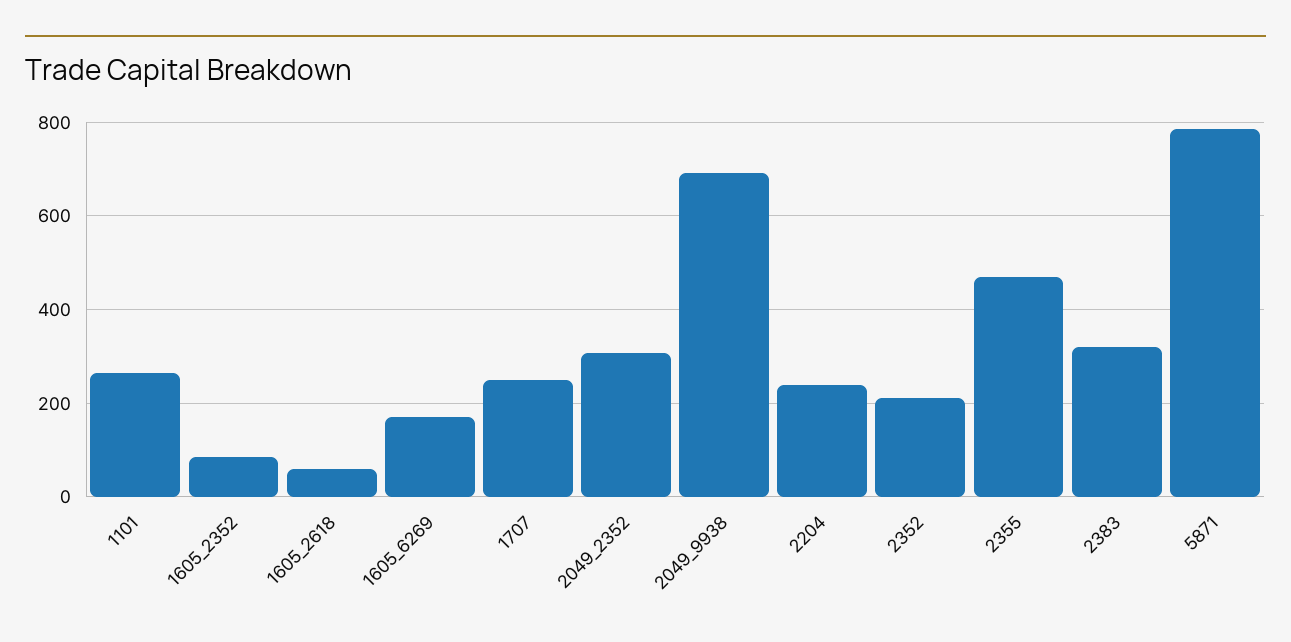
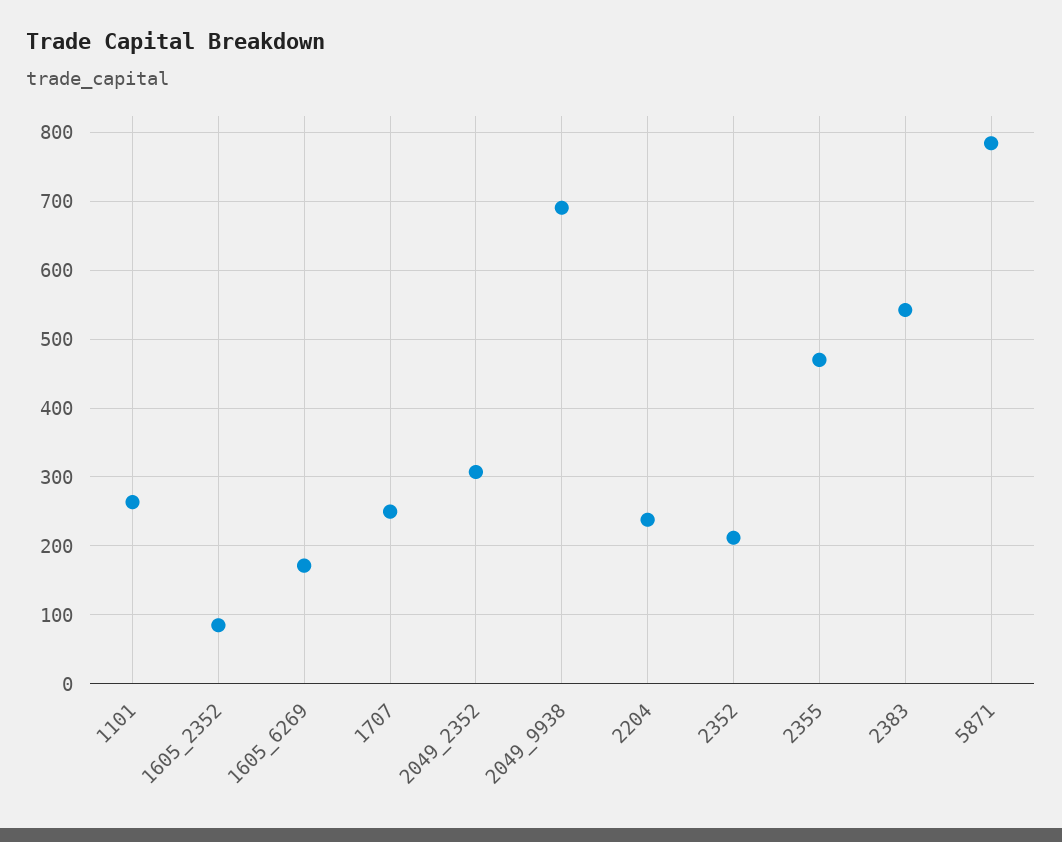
1605_2618: 60 -> none
2383: 320 -> 540

